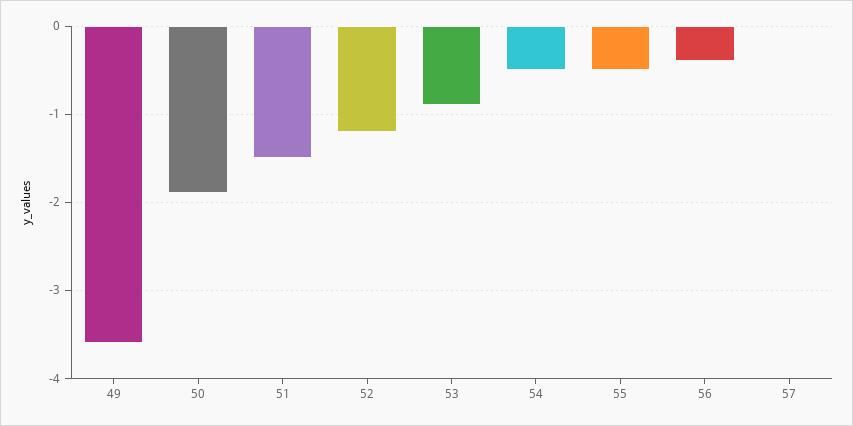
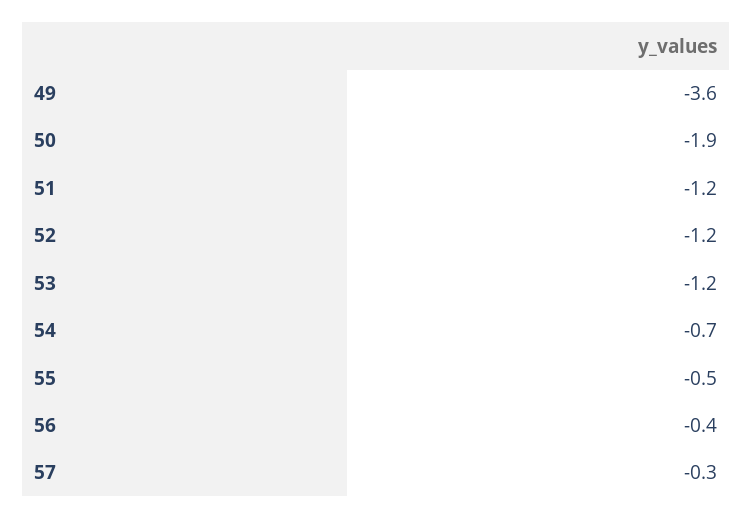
51: -1.5 -> -1.2
53: -0.9 -> -1.2
54: -0.5 -> -0.7
57: 0 -> -0.3

